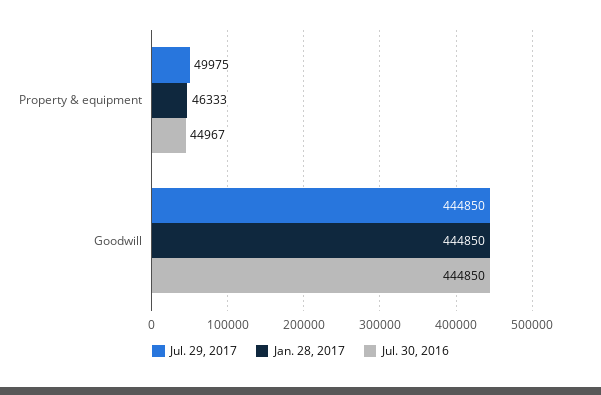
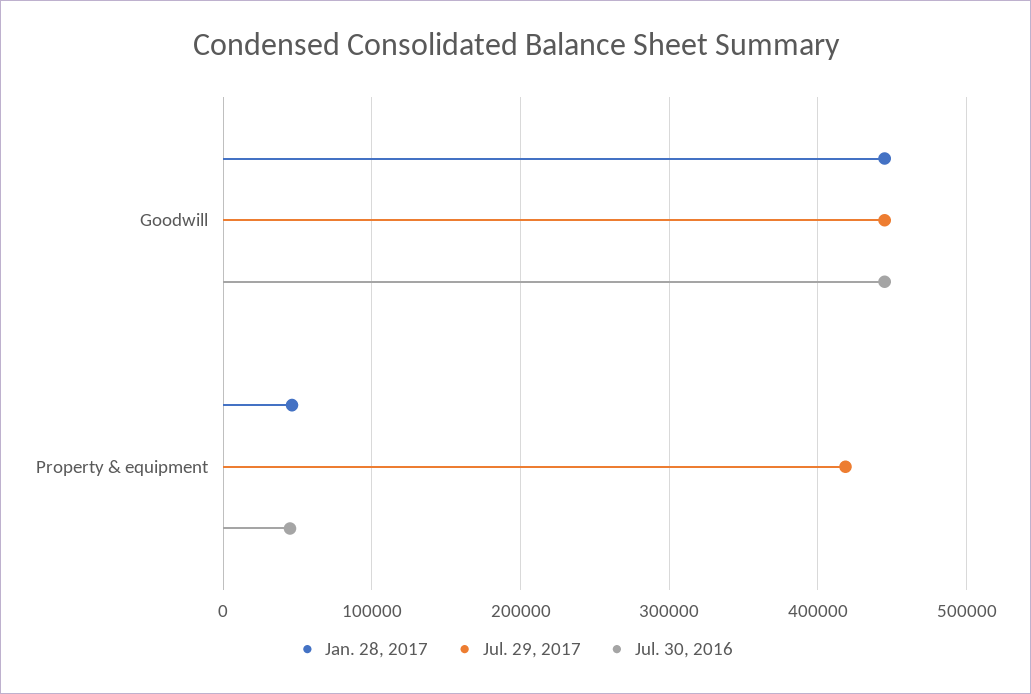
Jul. 29, 2017, Property & equipment: 49975 -> 420000

